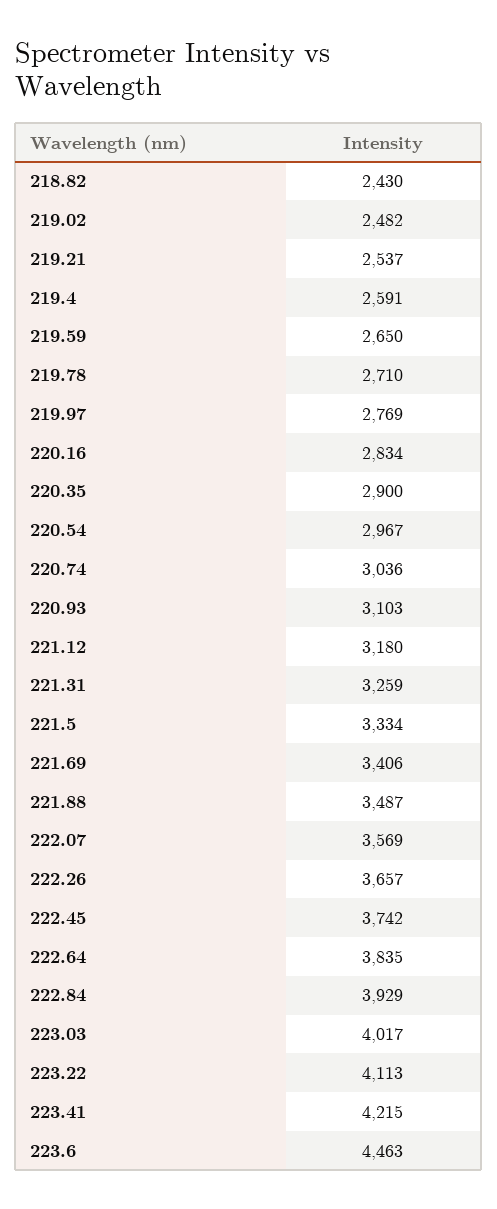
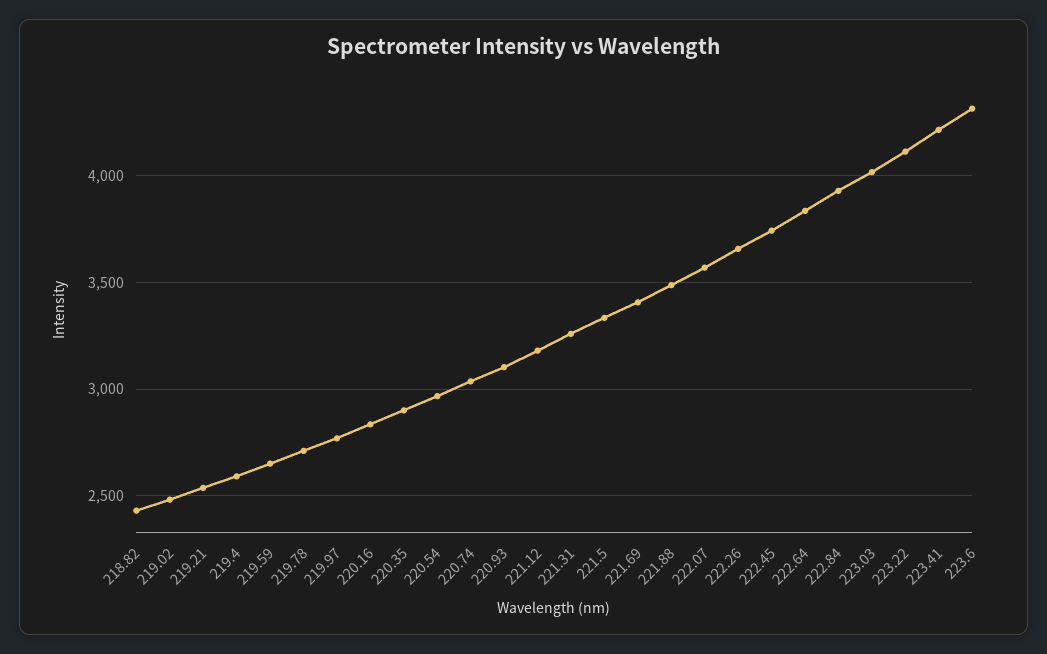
223.6: 4463 -> 4300

